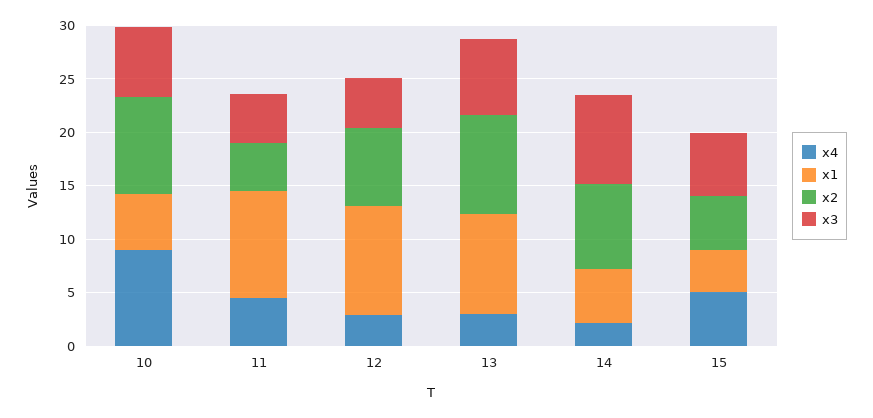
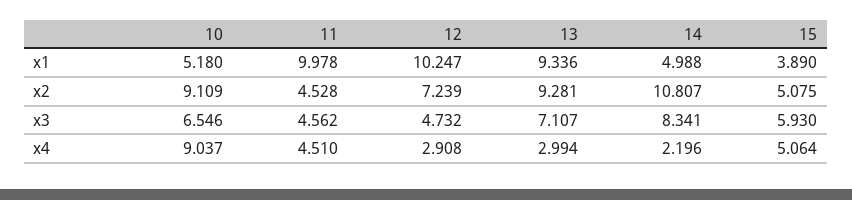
x2, 14: 8 -> 10.807

